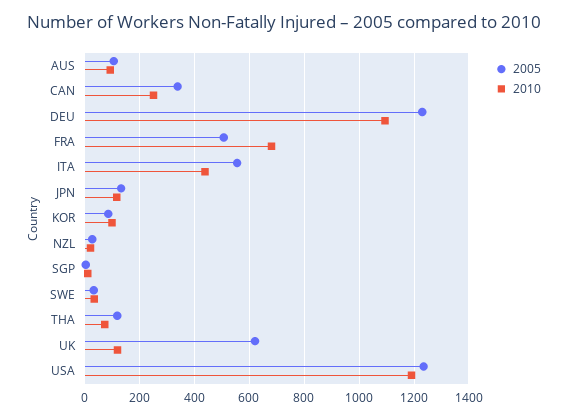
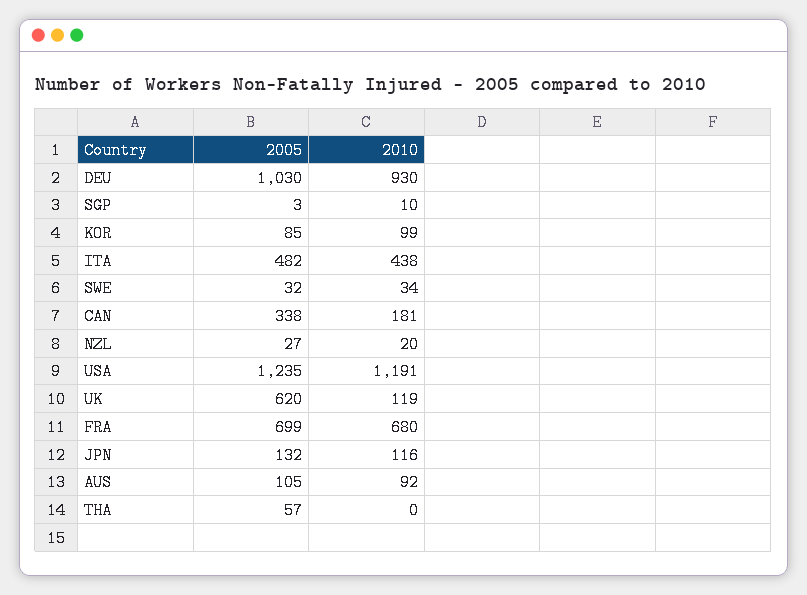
2010, CAN: 250 -> 181
2005, DEU: 1225 -> 1030
2010, DEU: 1100 -> 930
2005, FRA: 500 -> 699
2005, ITA: 550 -> 482
2005, THA: 125 -> 57
2010, THA: 75 -> 0

